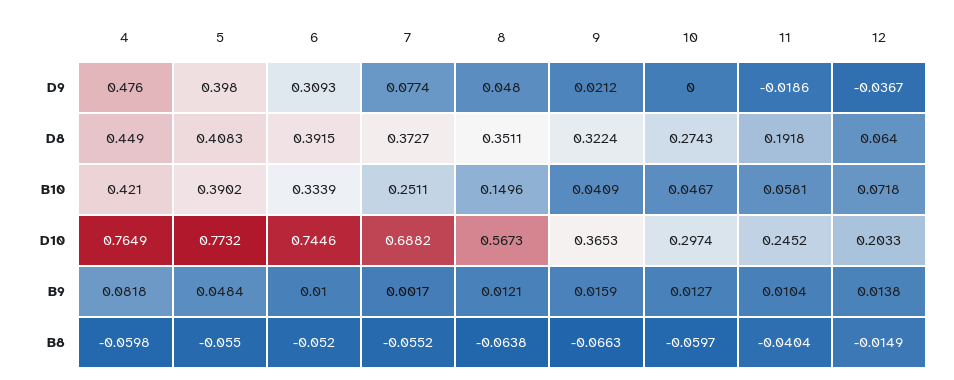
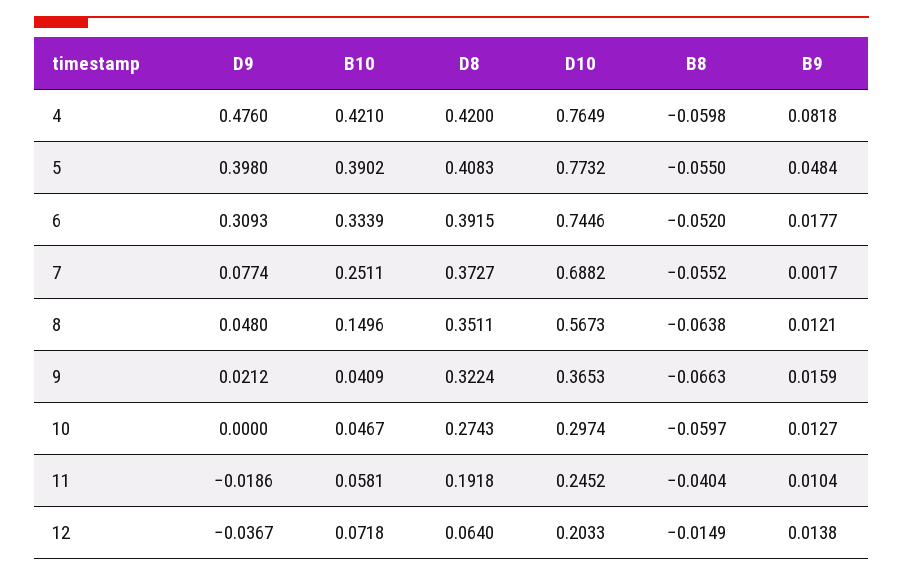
4, D8: 0.449 -> 0.42
6, B9: 0.01 -> 0.0177

